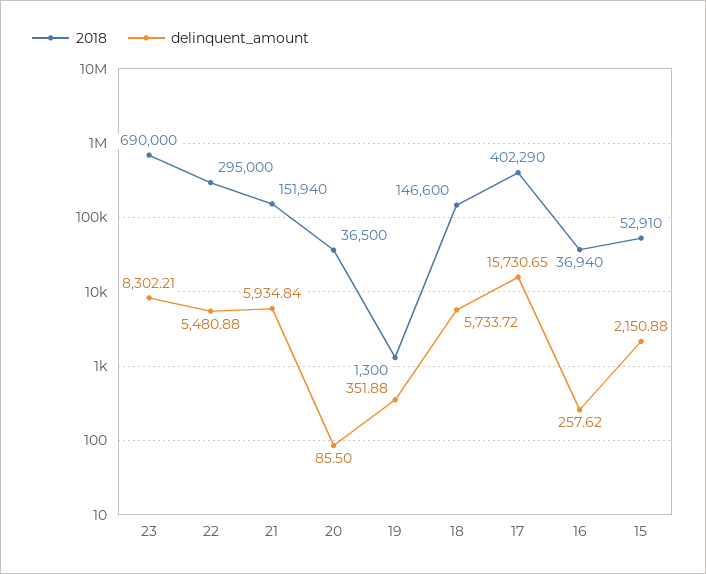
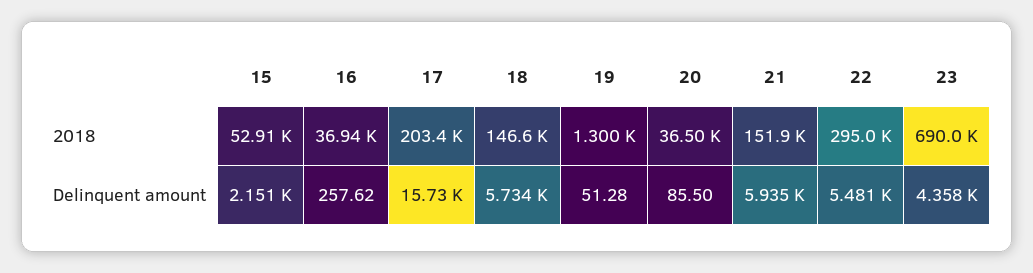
delinquent_amount, 23: 8302.21 -> 4358
delinquent_amount, 19: 351.88 -> 51.28
2018, 17: 402290 -> 203400

